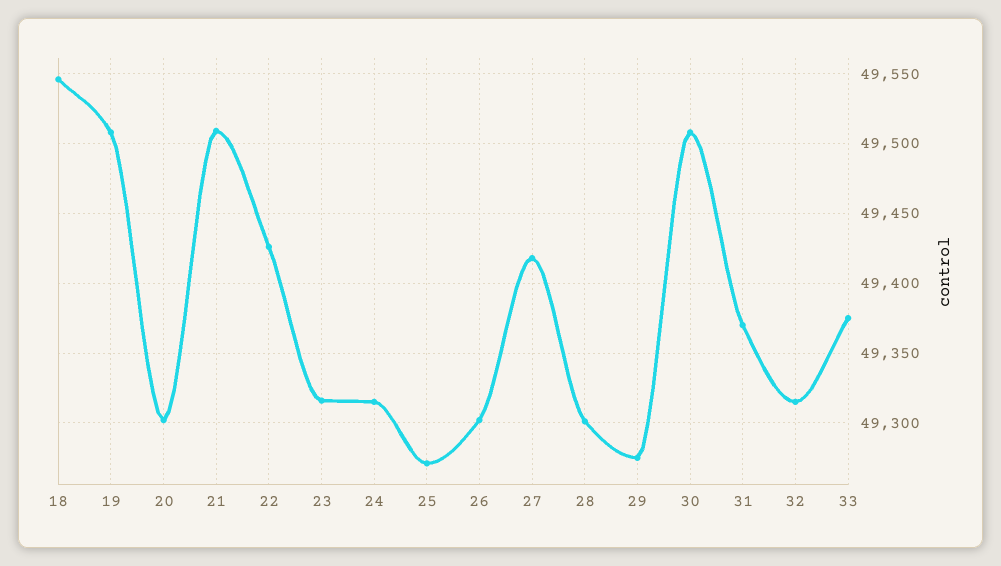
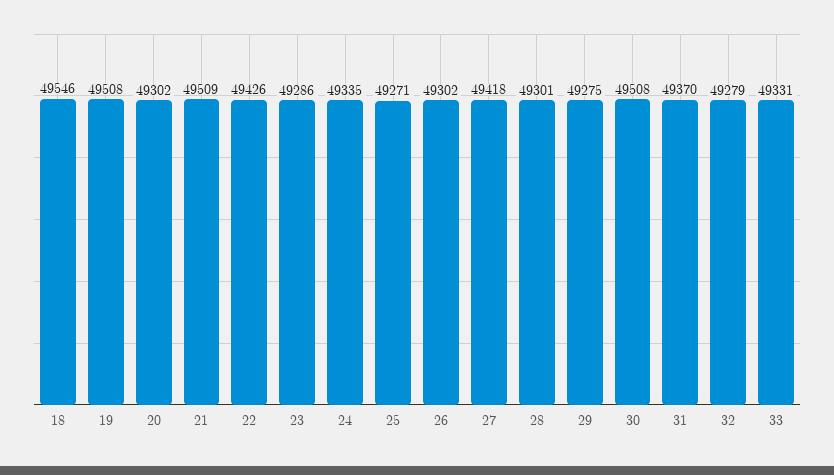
23: 49315 -> 49286
24: 49315 -> 49335
32: 49315 -> 49279
33: 49375 -> 49331

